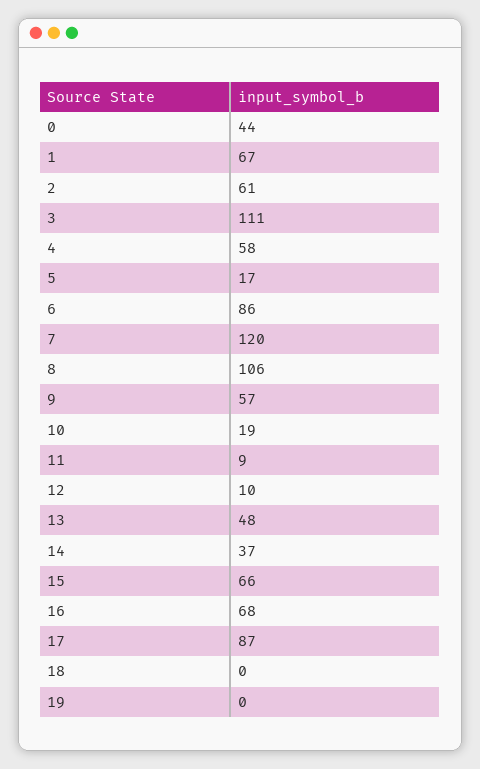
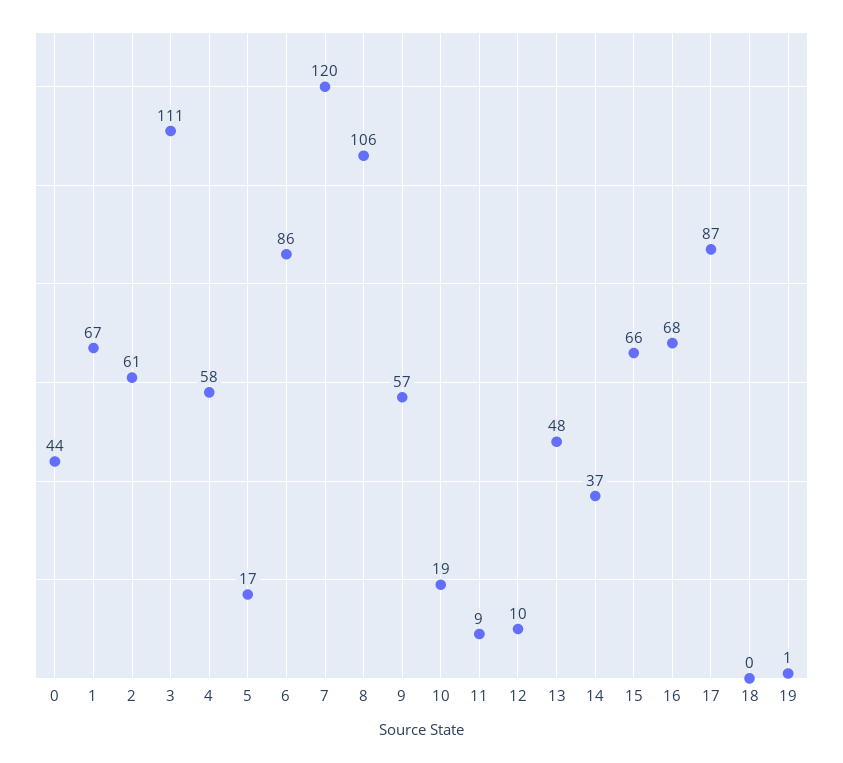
19: 0 -> 1

